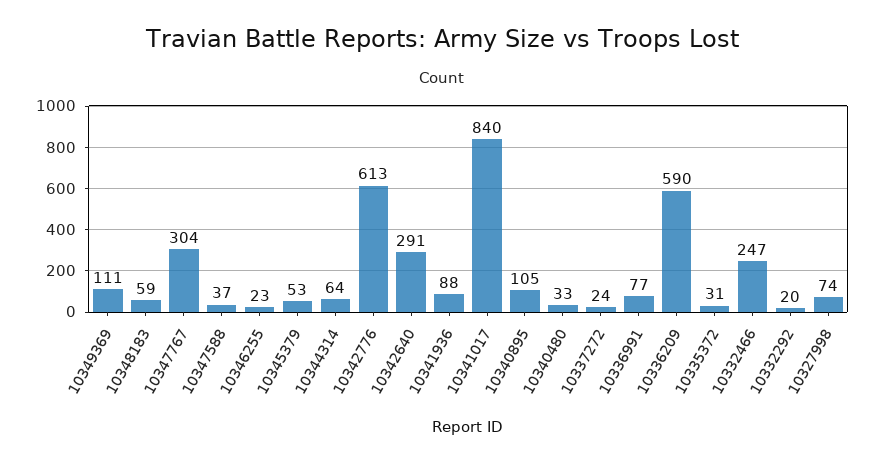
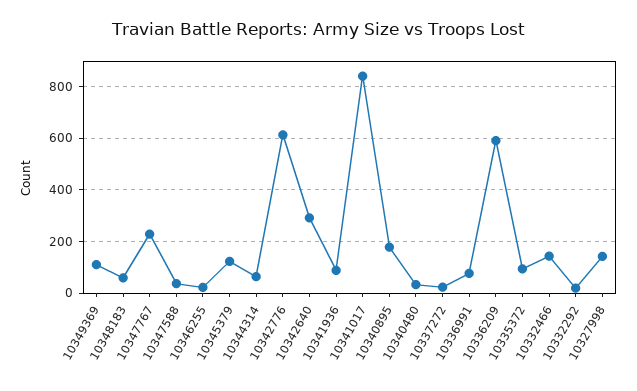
10347767: 304 -> 225
10345379: 53 -> 125
10340895: 105 -> 175
10335372: 31 -> 100
10332466: 247 -> 150
10327998: 74 -> 150

